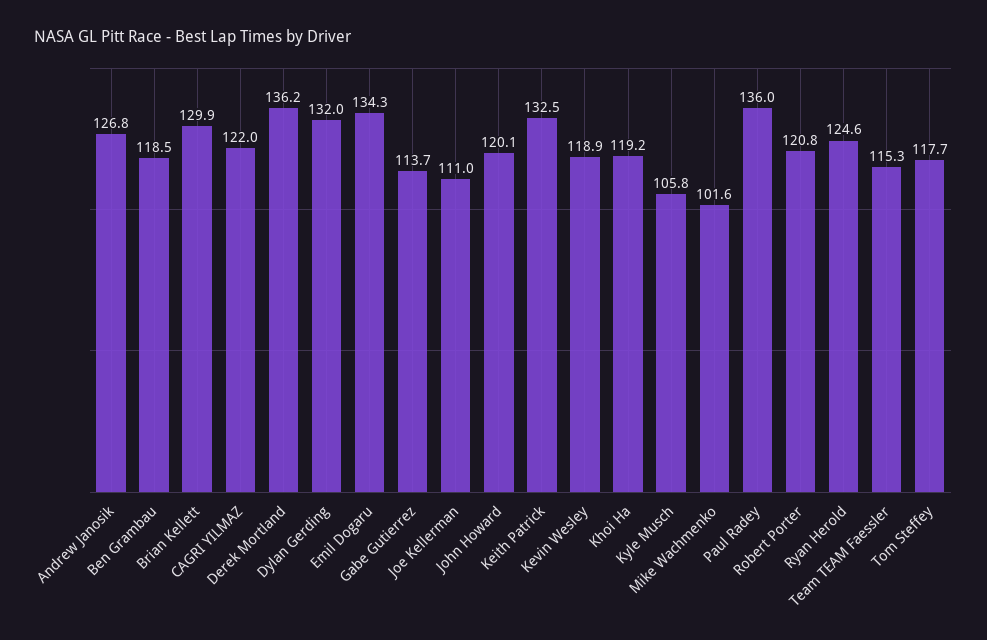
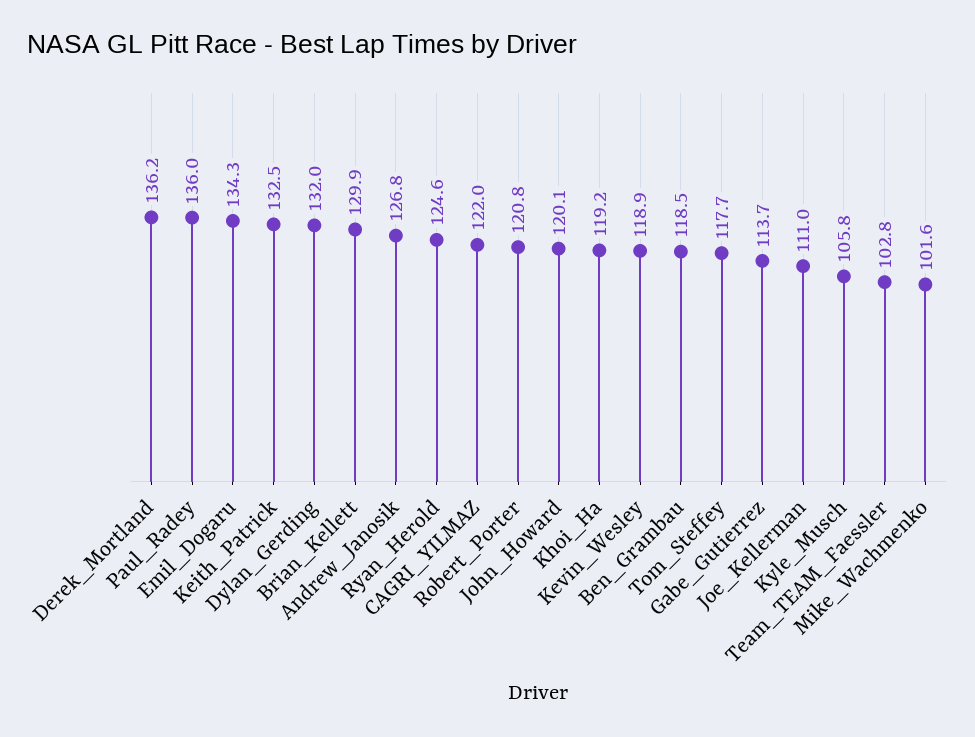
Team TEAM Faessler: 115.3 -> 102.8

